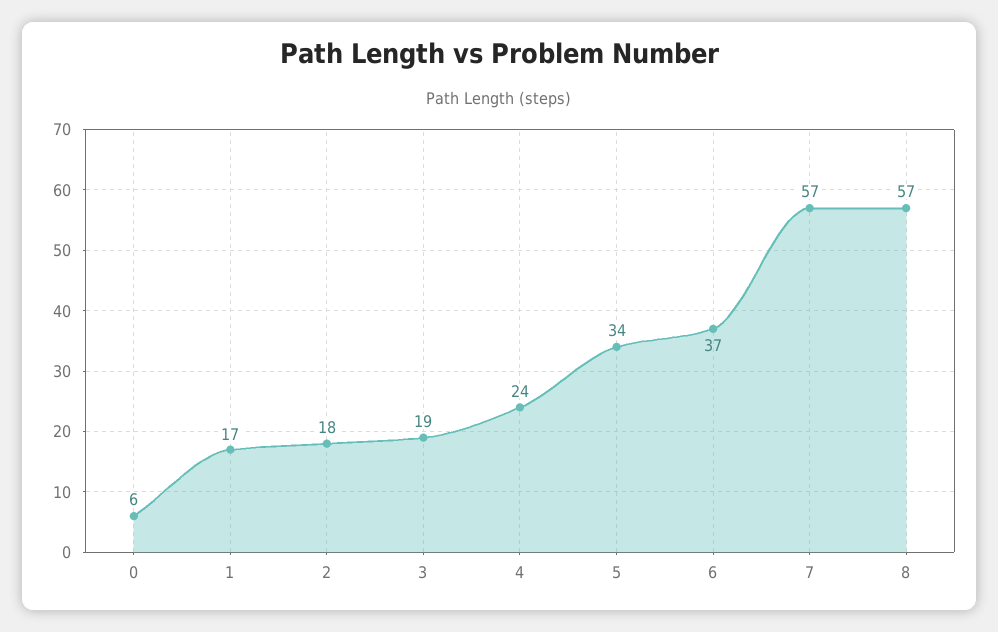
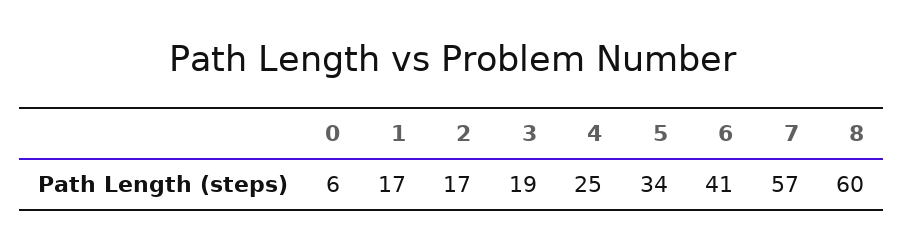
2: 18 -> 17
4: 24 -> 25
6: 37 -> 41
8: 57 -> 60

